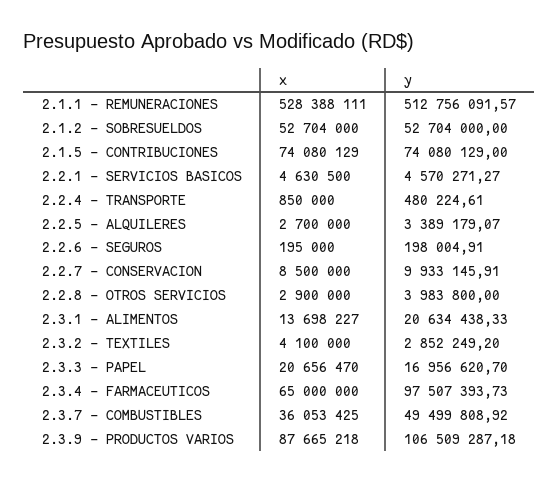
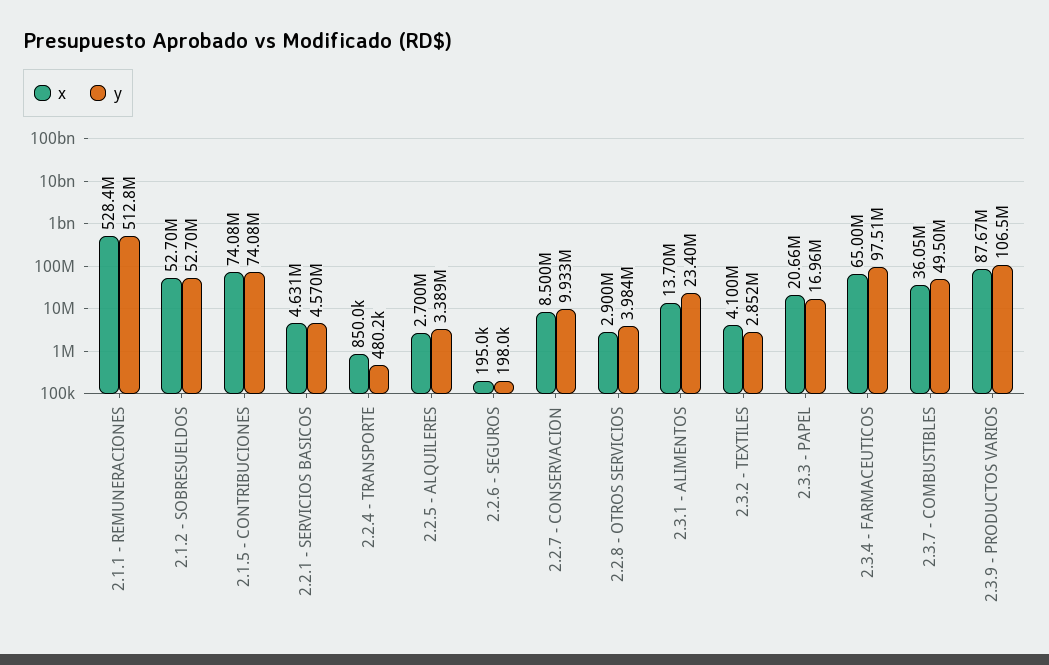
y, 2.3.1 - ALIMENTOS: 20634438.33 -> 23400000

